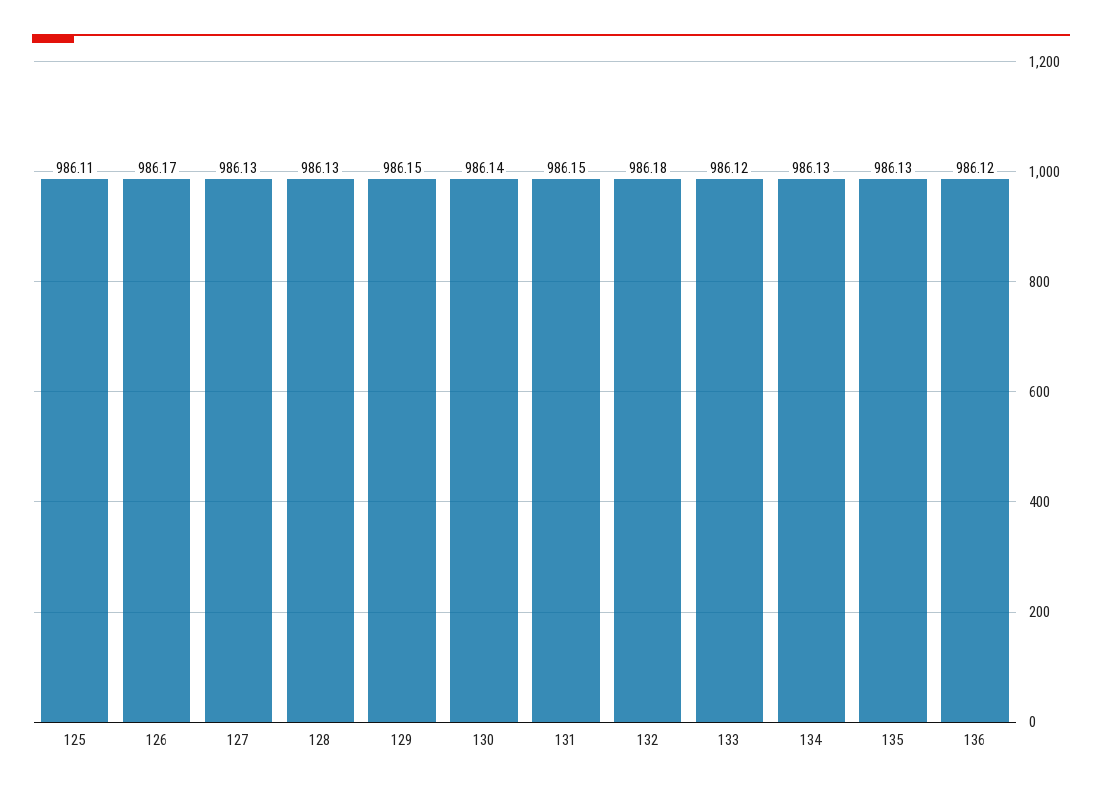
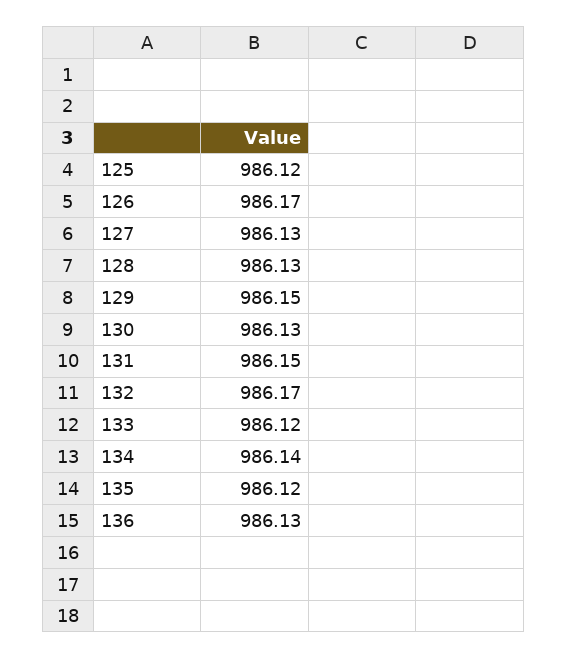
125: 986.11 -> 986.12
130: 986.14 -> 986.13
132: 986.18 -> 986.17
134: 986.13 -> 986.14
135: 986.13 -> 986.12
136: 986.12 -> 986.13

